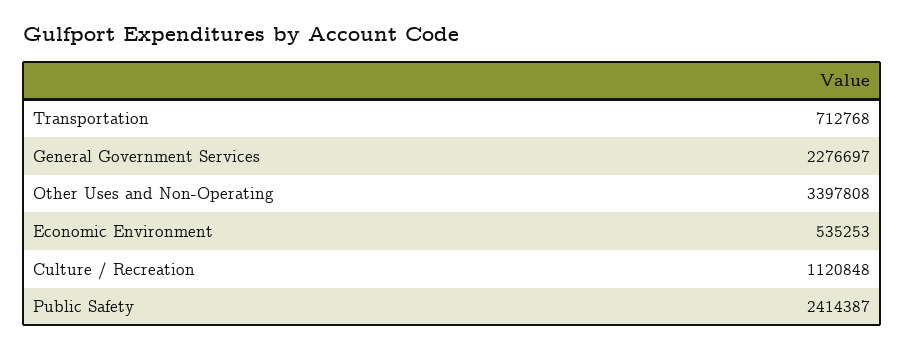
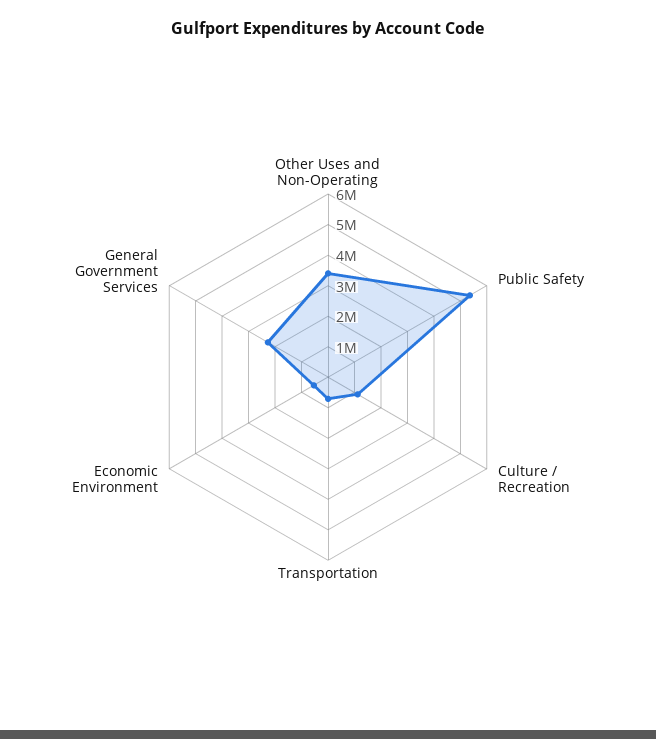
Public Safety: 2414387 -> 5500000

